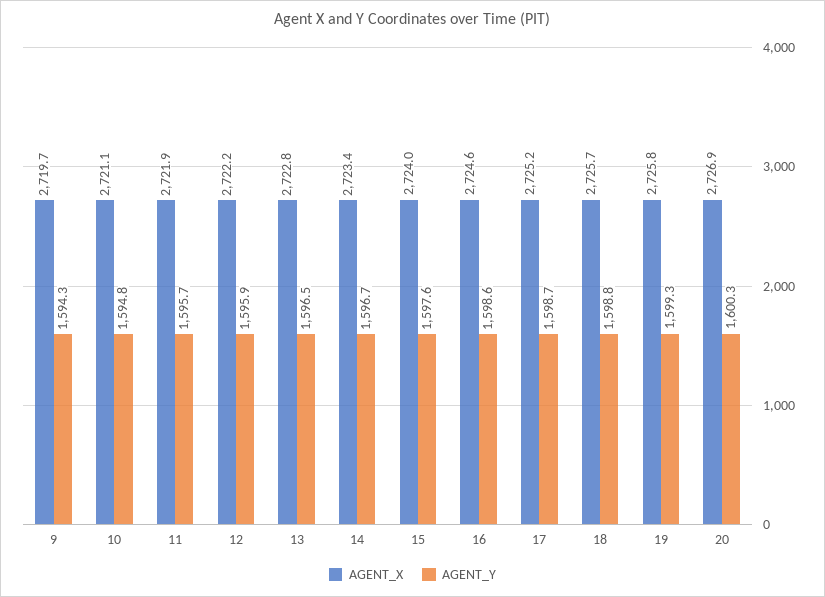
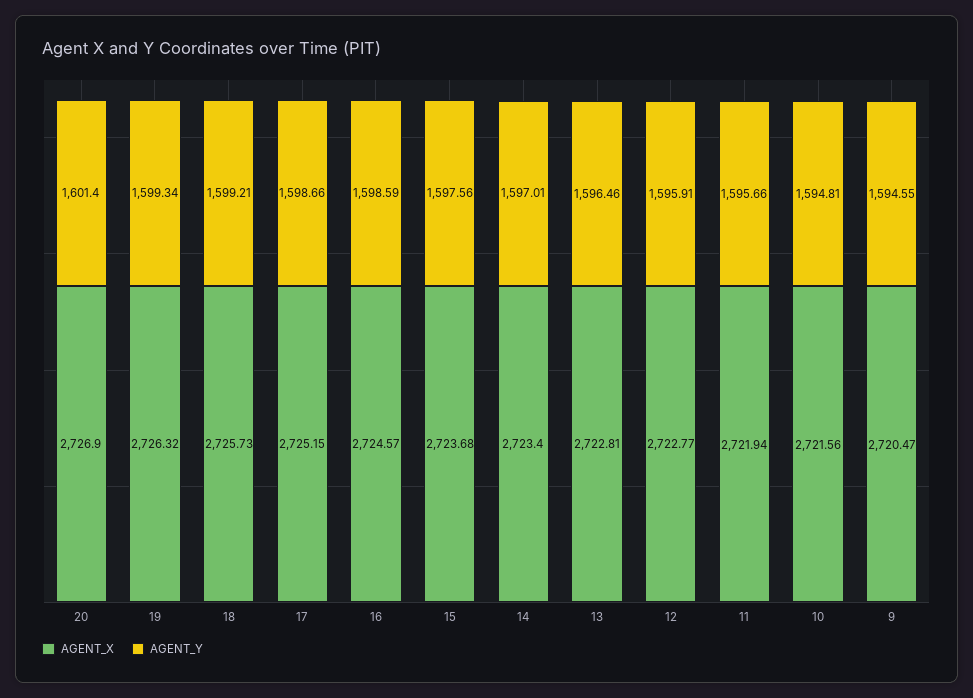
AGENT_X, 9: 2719.7 -> 2720.47
AGENT_Y, 9: 1594.3 -> 1594.55
AGENT_X, 10: 2721.1 -> 2721.56
AGENT_X, 12: 2722.2 -> 2722.77
AGENT_Y, 14: 1596.7 -> 1597.01
AGENT_X, 15: 2724 -> 2723.68
AGENT_Y, 18: 1598.8 -> 1599.21
AGENT_X, 19: 2725.8 -> 2726.32
AGENT_Y, 20: 1600.3 -> 1601.4

